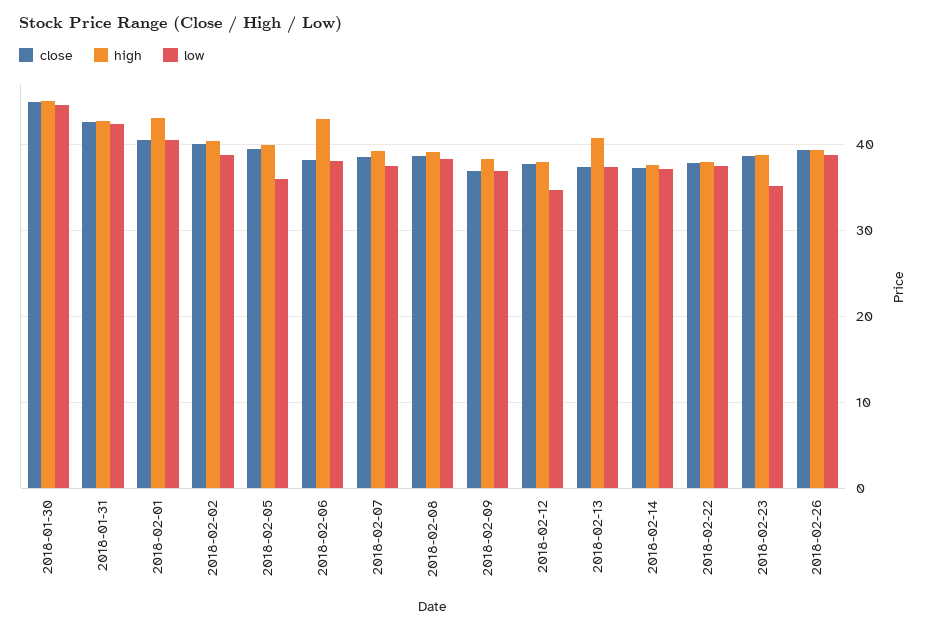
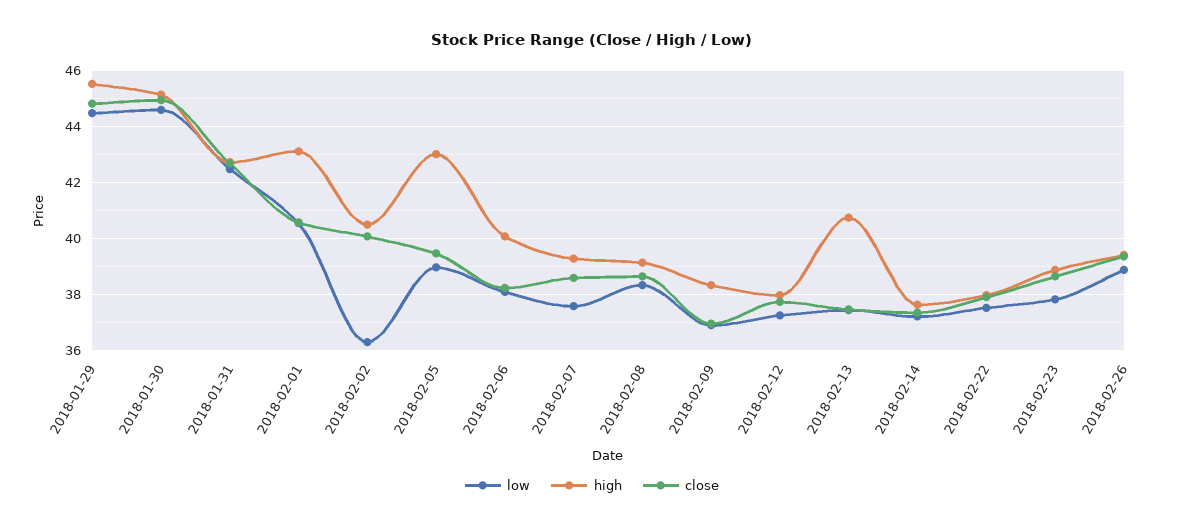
low, 2018-02-02: 39 -> 36.25
high, 2018-02-05: 40 -> 43
low, 2018-02-05: 36 -> 39
high, 2018-02-06: 43 -> 40
low, 2018-02-12: 35 -> 37.25
low, 2018-02-23: 35 -> 37.75
low, 2018-01-29: none -> 44.5
high, 2018-01-29: none -> 45.5
close, 2018-01-29: none -> 44.75

